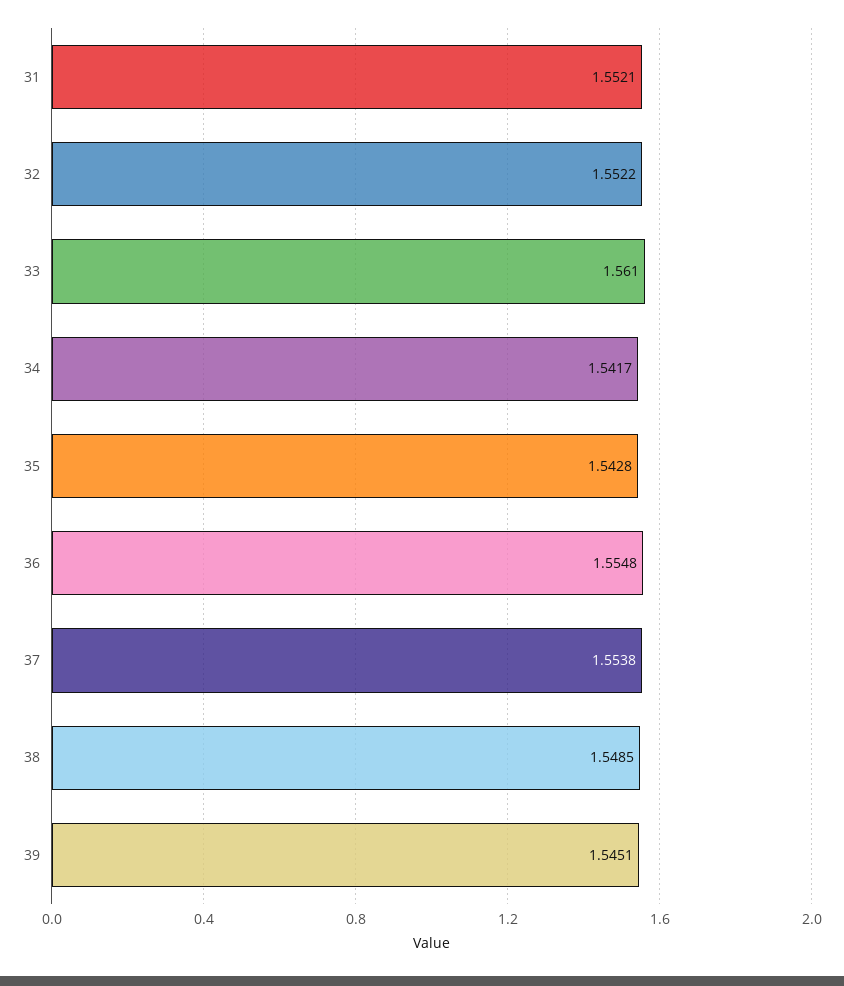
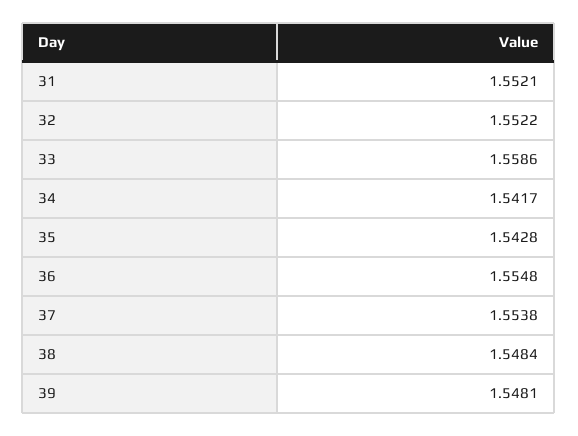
33: 1.561 -> 1.5586
38: 1.5485 -> 1.5484
39: 1.5451 -> 1.5481

